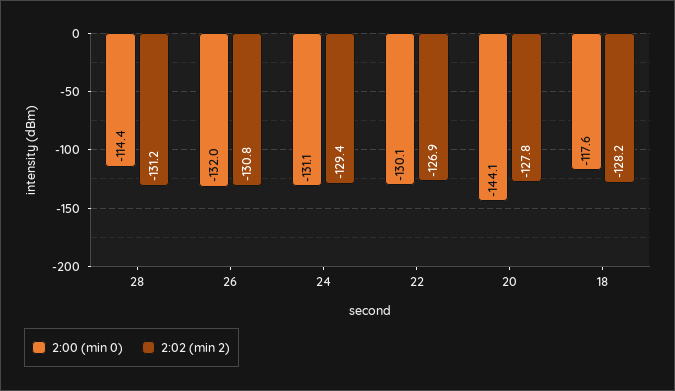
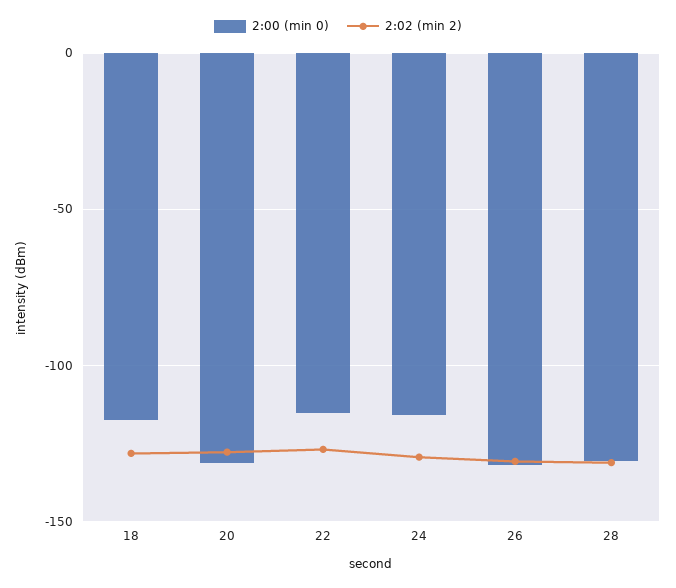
2:00 (min 0), 28: -114.4 -> -130
2:00 (min 0), 24: -131.1 -> -115
2:00 (min 0), 22: -130.1 -> -115
2:00 (min 0), 20: -144.1 -> -130

